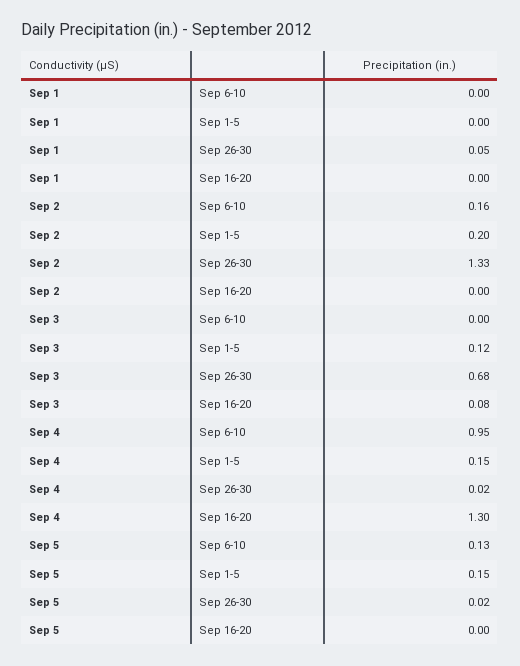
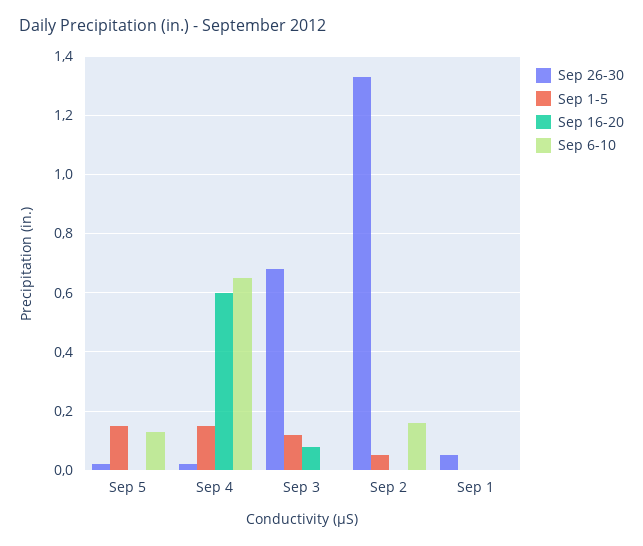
Sep 1-5, Sep 2: 0.2 -> 0.05
Sep 6-10, Sep 4: 0.95 -> 0.65
Sep 16-20, Sep 4: 1.3 -> 0.6

